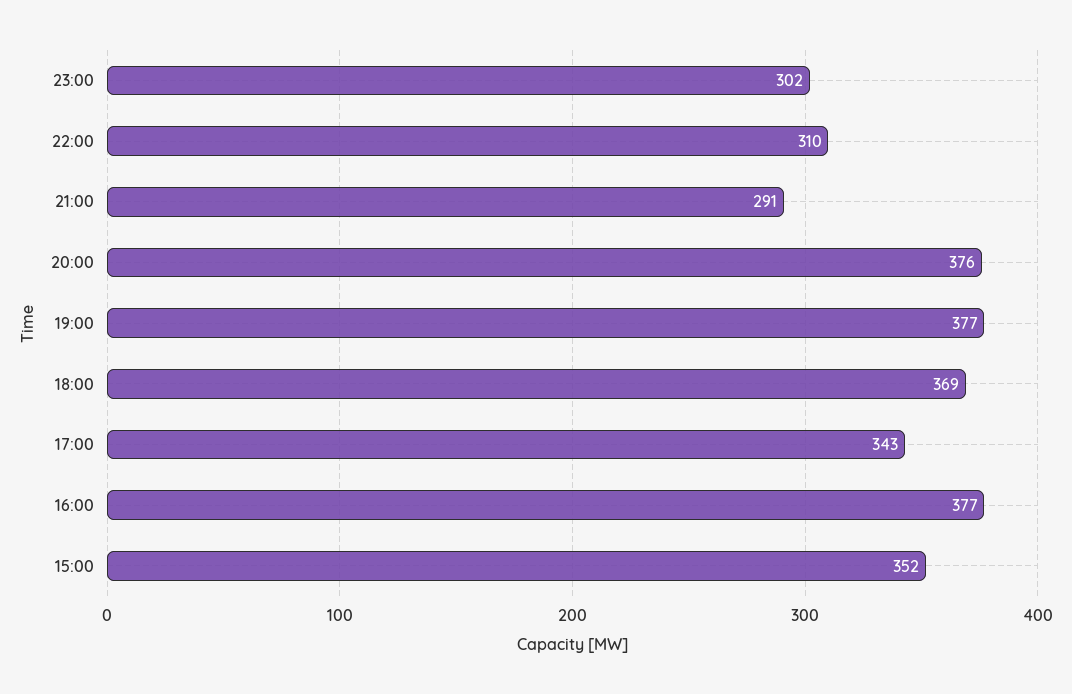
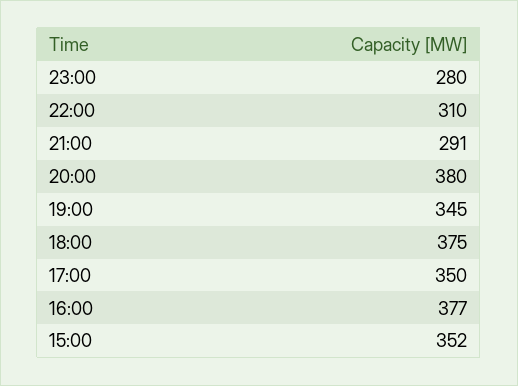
23:00: 302 -> 280
20:00: 376 -> 380
19:00: 377 -> 345
18:00: 369 -> 375
17:00: 343 -> 350

